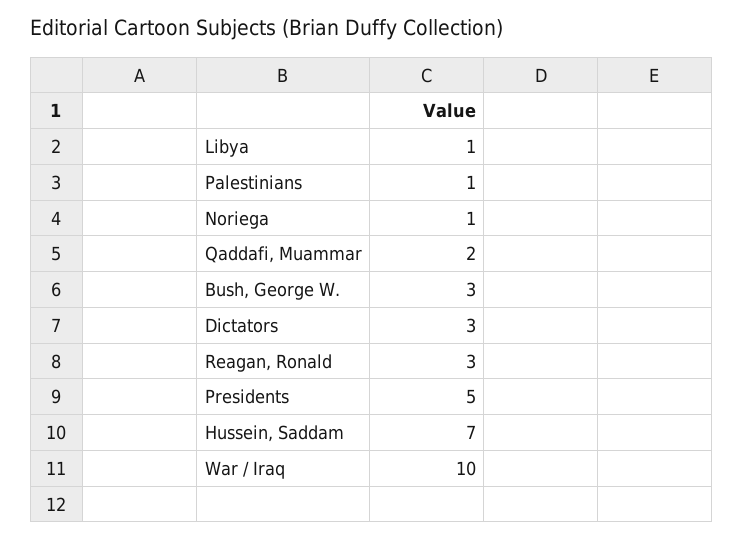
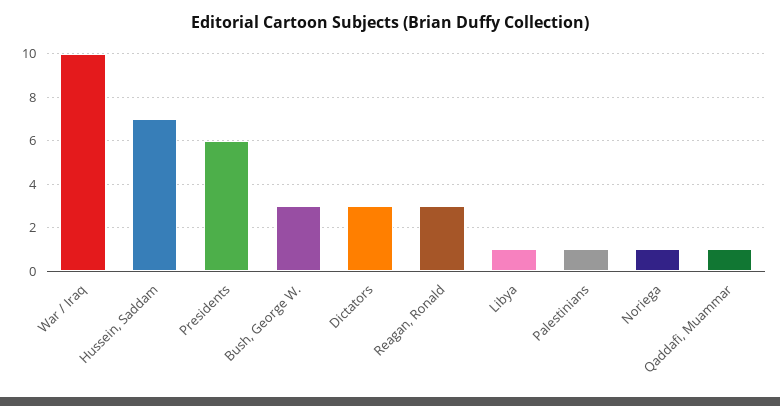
Qaddafi, Muammar: 2 -> 1
Presidents: 5 -> 6

